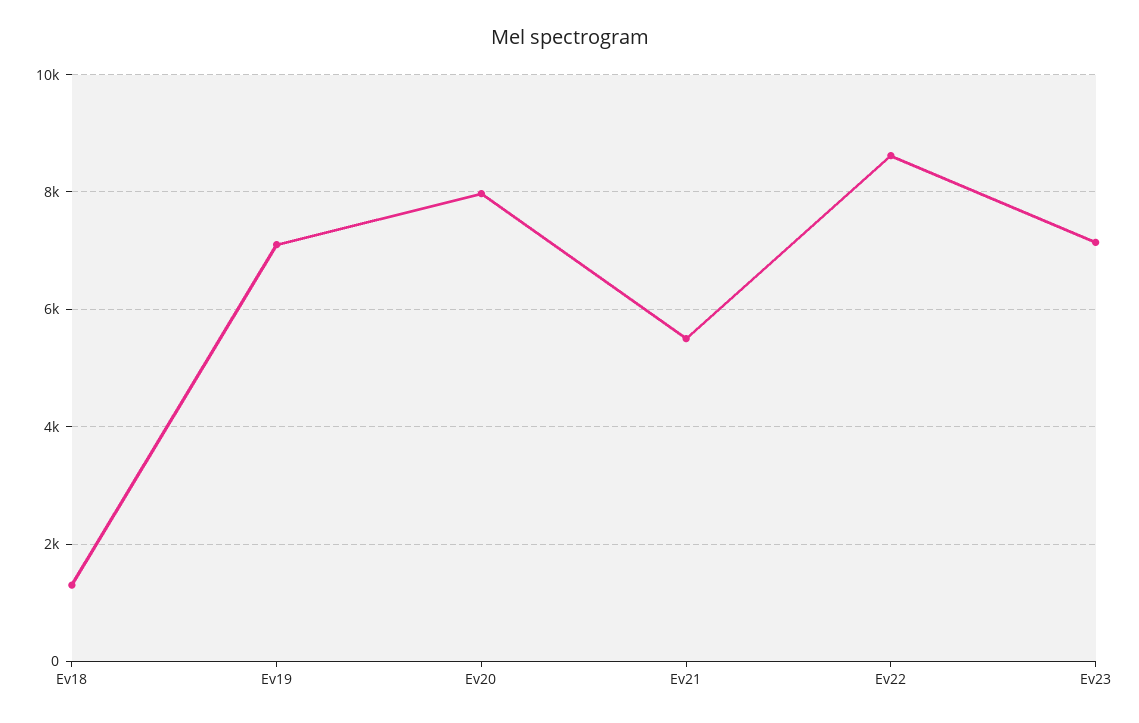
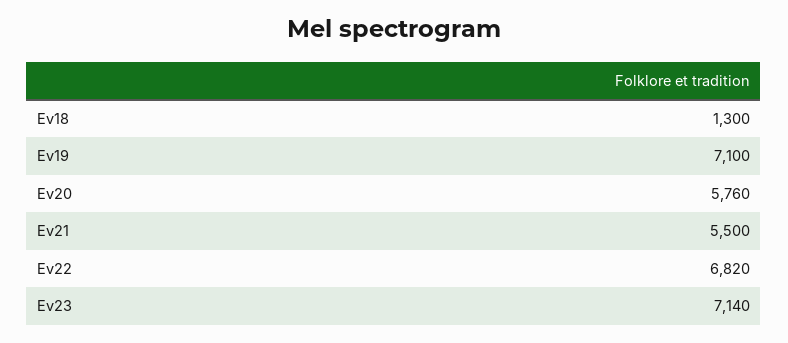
Ev20: 8000 -> 5760
Ev22: 8600 -> 6820

